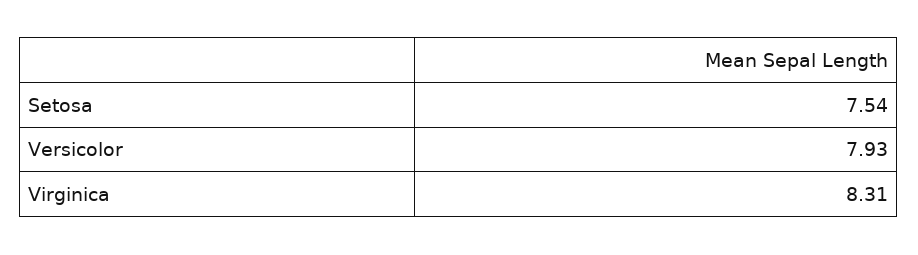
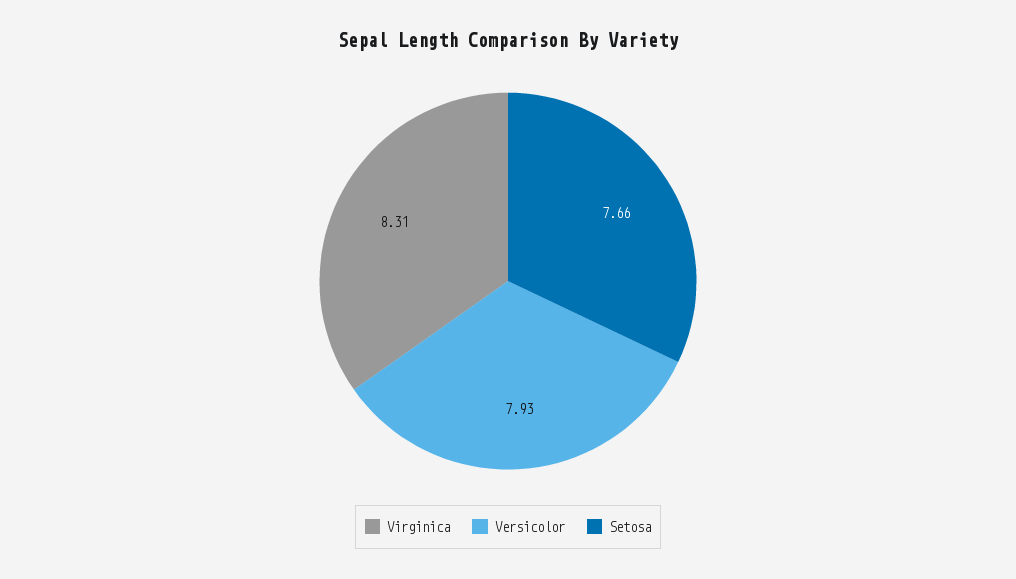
Setosa: 7.54 -> 7.66

